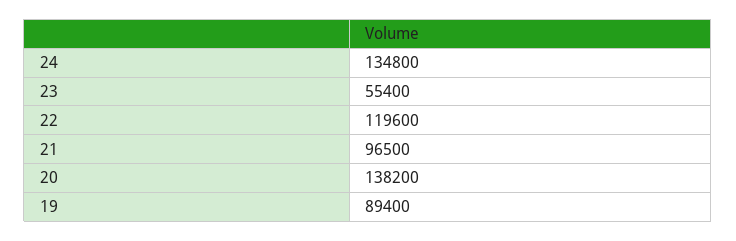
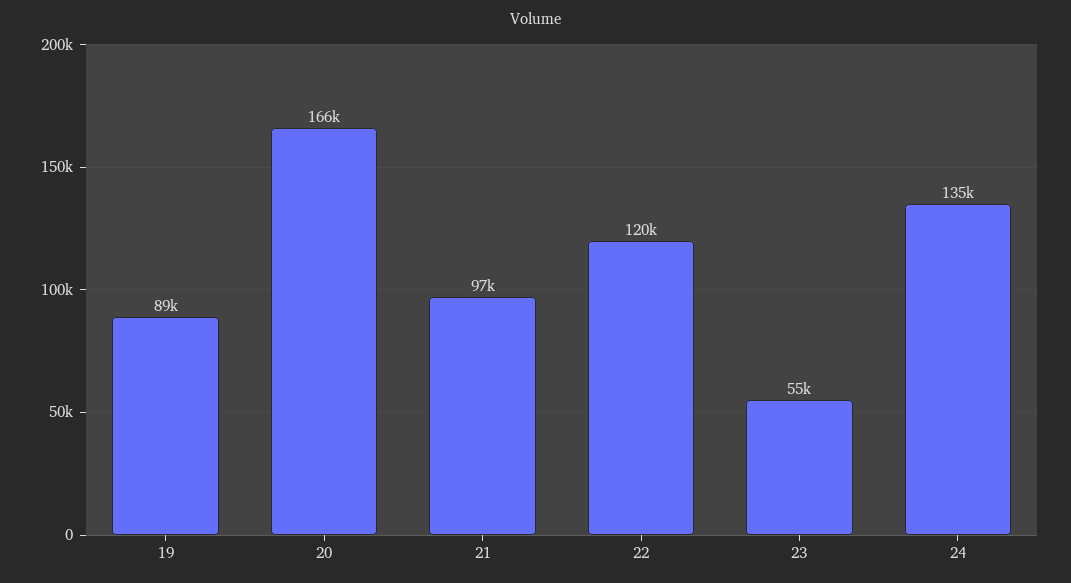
20: 138200 -> 166000

